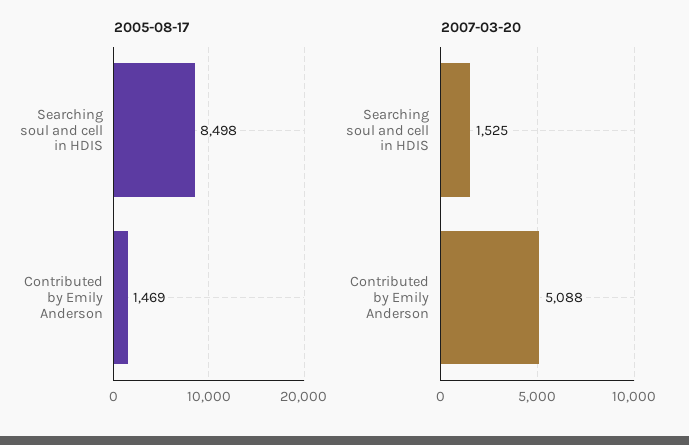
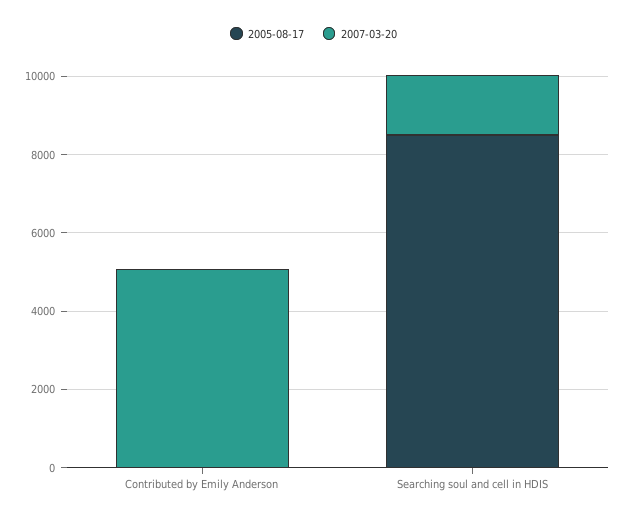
2005-08-17, Contributed by Emily Anderson: 1469 -> 0

